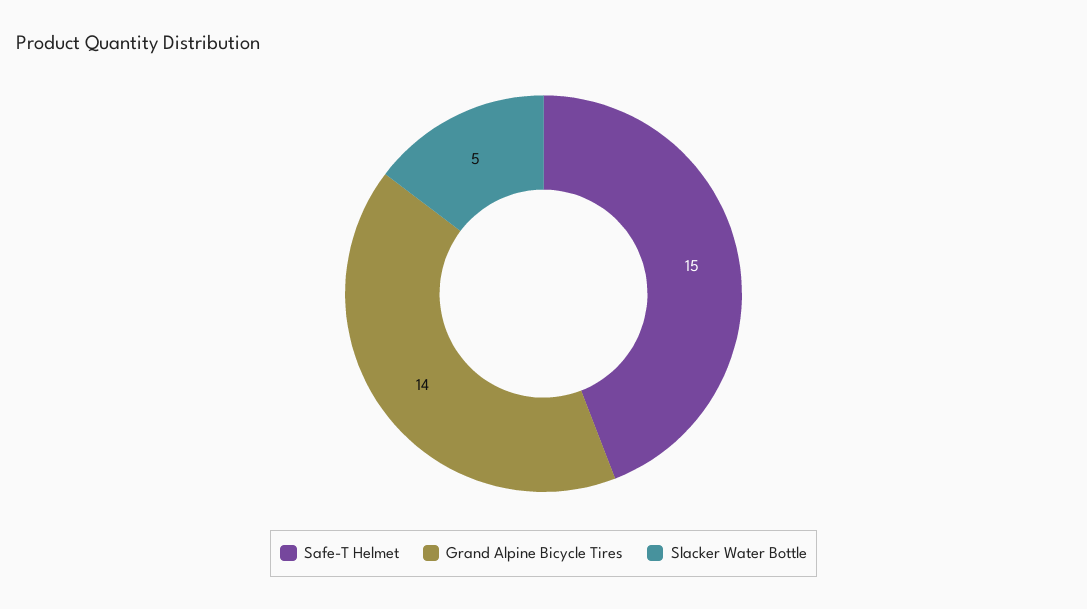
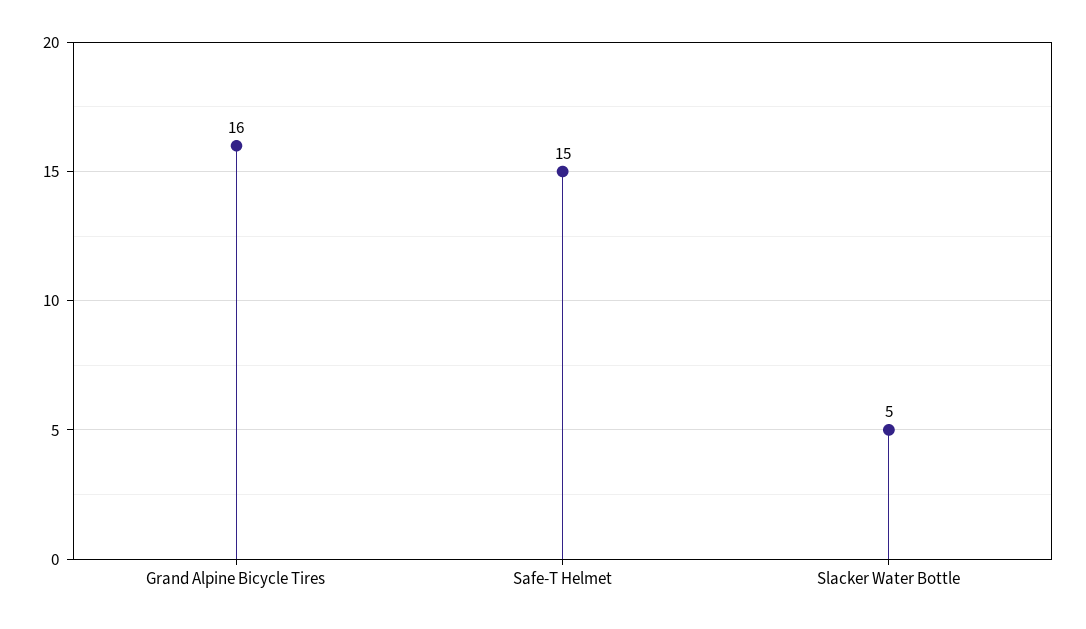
Grand Alpine Bicycle Tires: 14 -> 16

